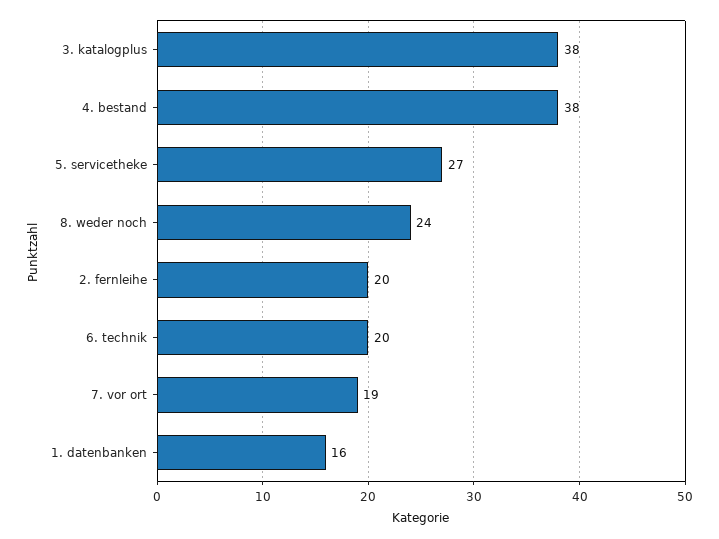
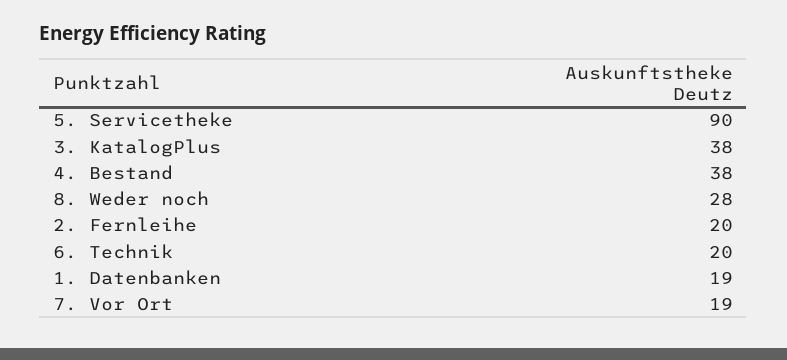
5. servicetheke: 27 -> 90
8. weder noch: 24 -> 28
1. datenbanken: 16 -> 19

